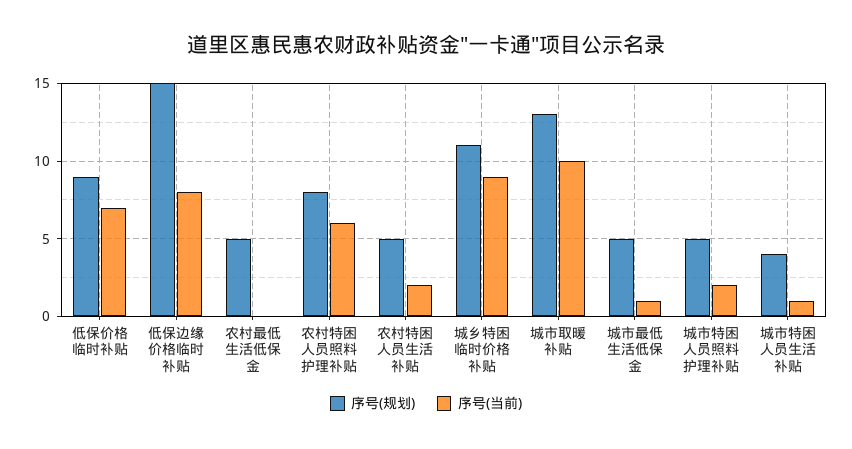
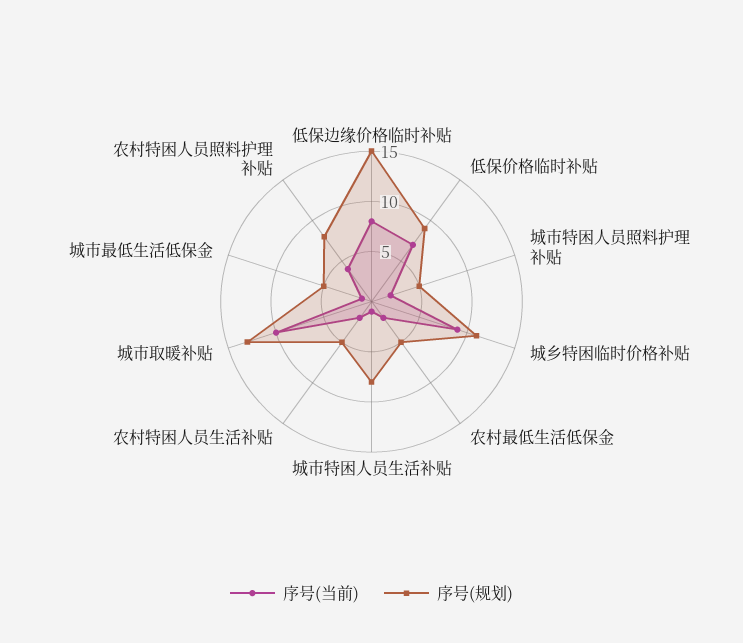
序号(当前), 农村最低生活低保金: 0 -> 2
序号(当前), 农村特困人员照料护理补贴: 6 -> 4
序号(规划), 城市特困人员生活补贴: 4 -> 8

